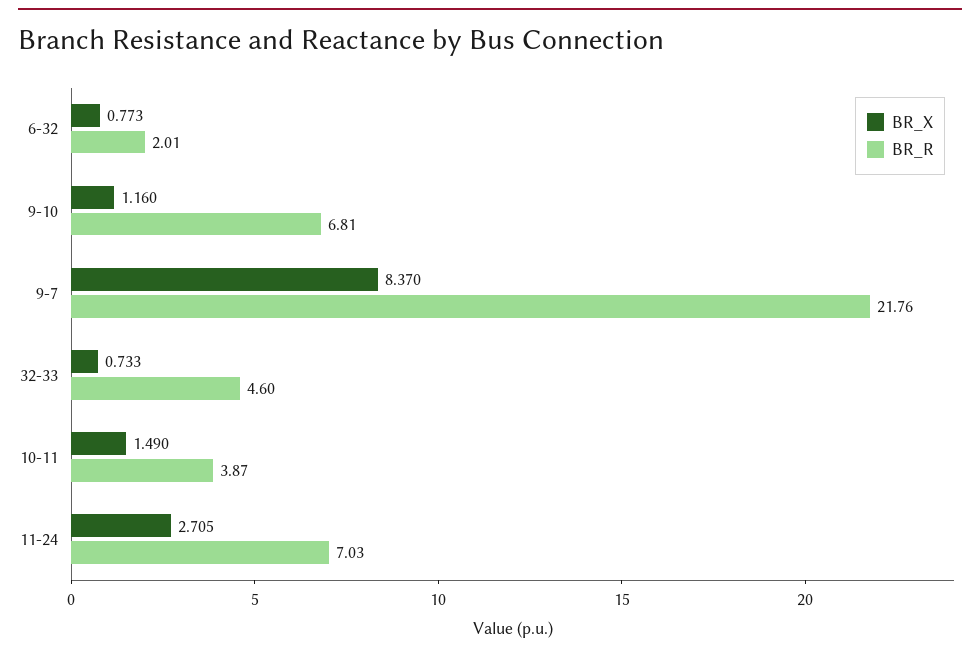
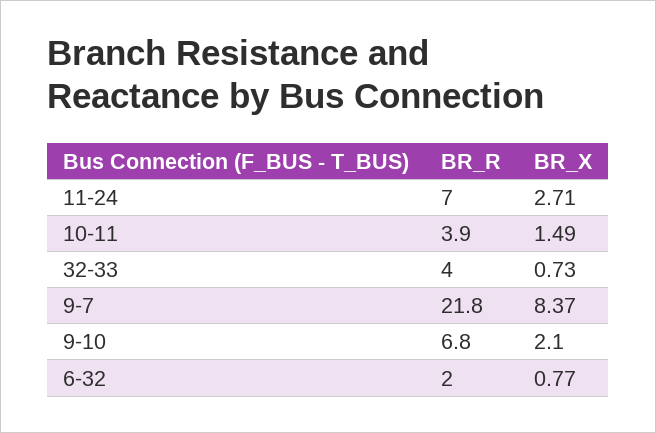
BR_X, 9-10: 1.16 -> 2.1
BR_R, 32-33: 4.6 -> 4

